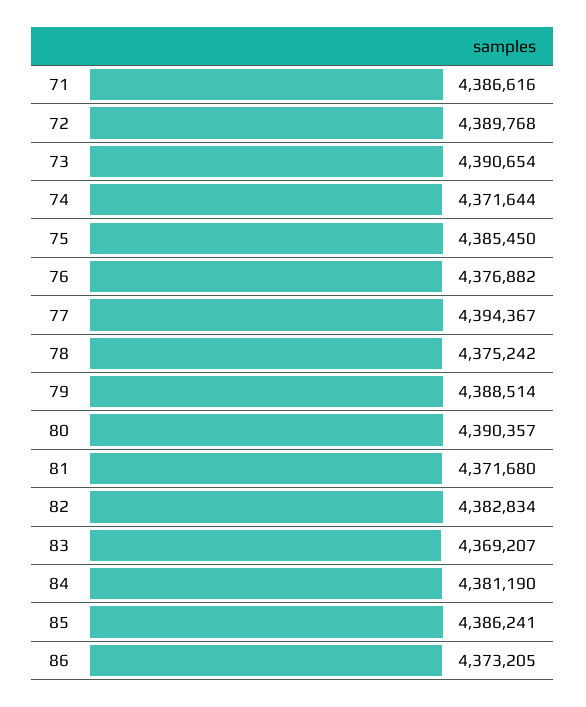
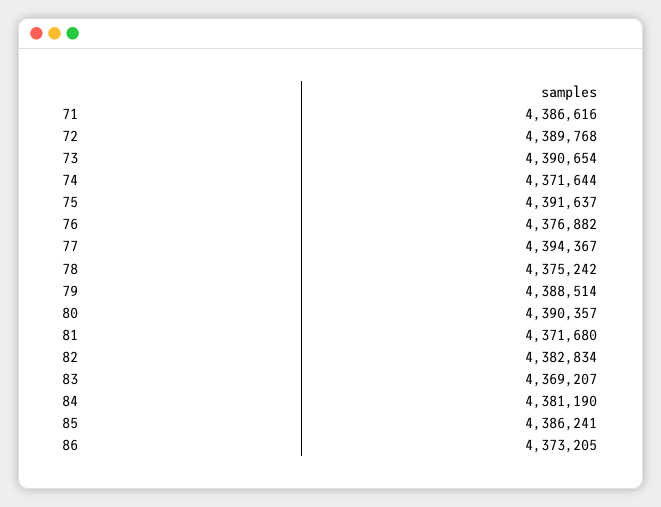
75: 4385450 -> 4391637

